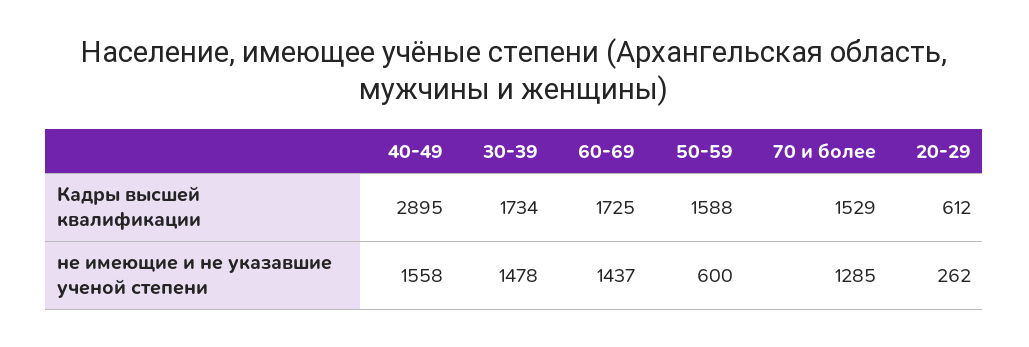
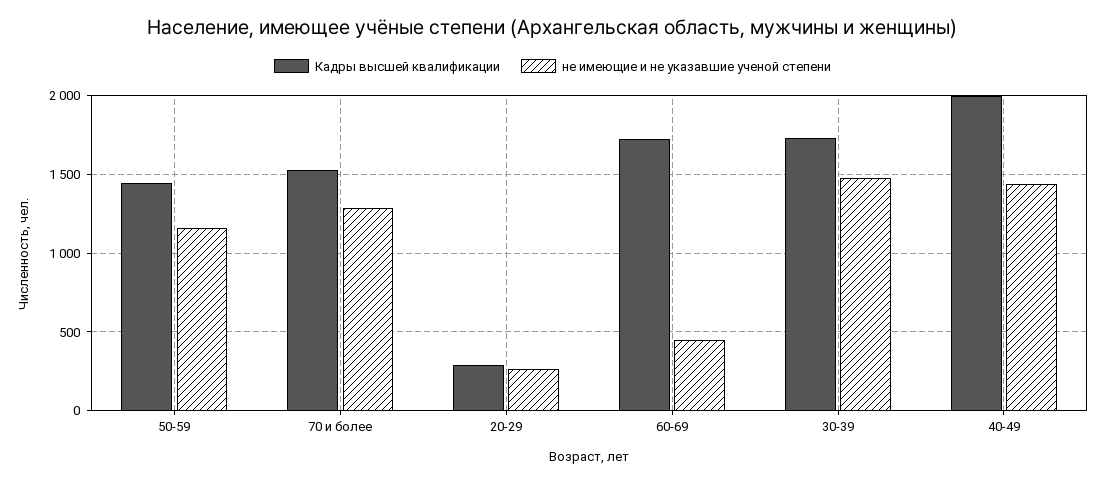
Кадры высшей квалификации, 40-49: 2895 -> 2000
Кадры высшей квалификации, 50-59: 1588 -> 1450
Кадры высшей квалификации, 20-29: 612 -> 300
не имеющие и не указавшие ученой степени, 40-49: 1558 -> 1450
не имеющие и не указавшие ученой степени, 60-69: 1437 -> 450
не имеющие и не указавшие ученой степени, 50-59: 600 -> 1150

